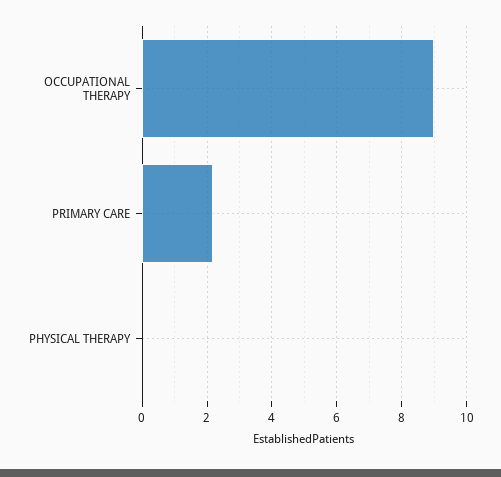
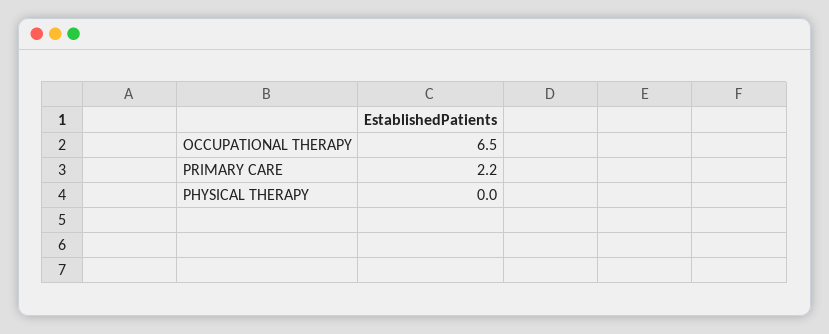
OCCUPATIONAL THERAPY: 9 -> 6.5

